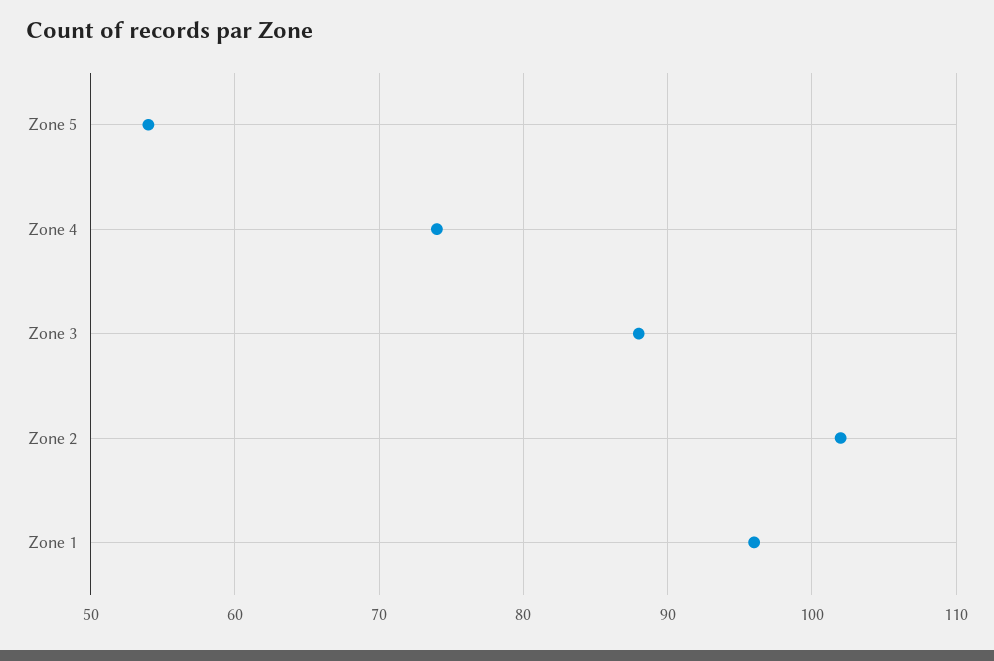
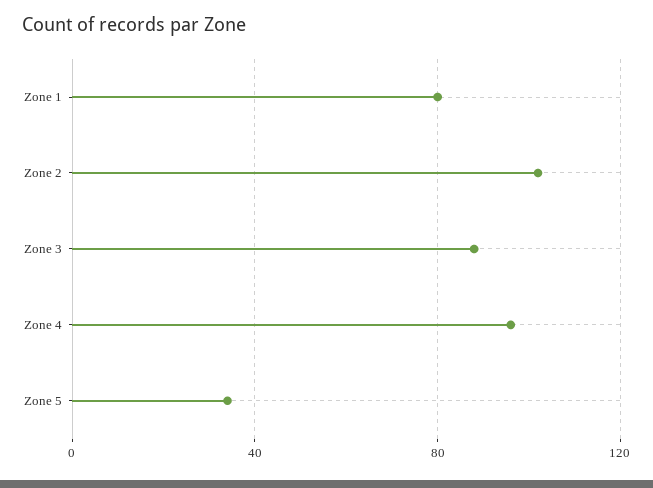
Zone 5: 54 -> 35
Zone 4: 74 -> 95
Zone 1: 96 -> 80

